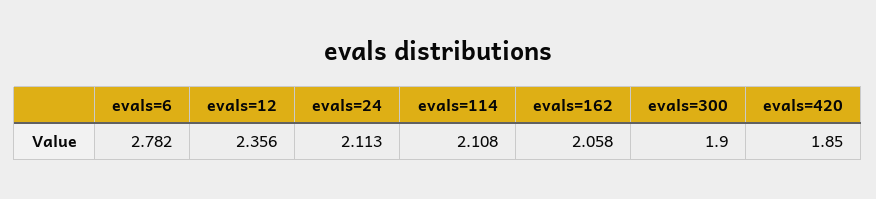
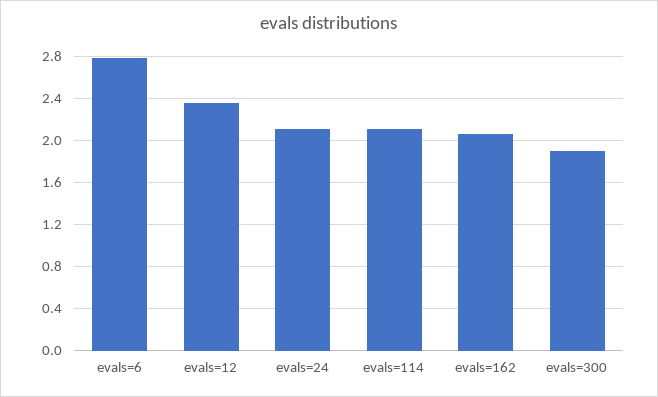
evals=420: 1.85 -> none

